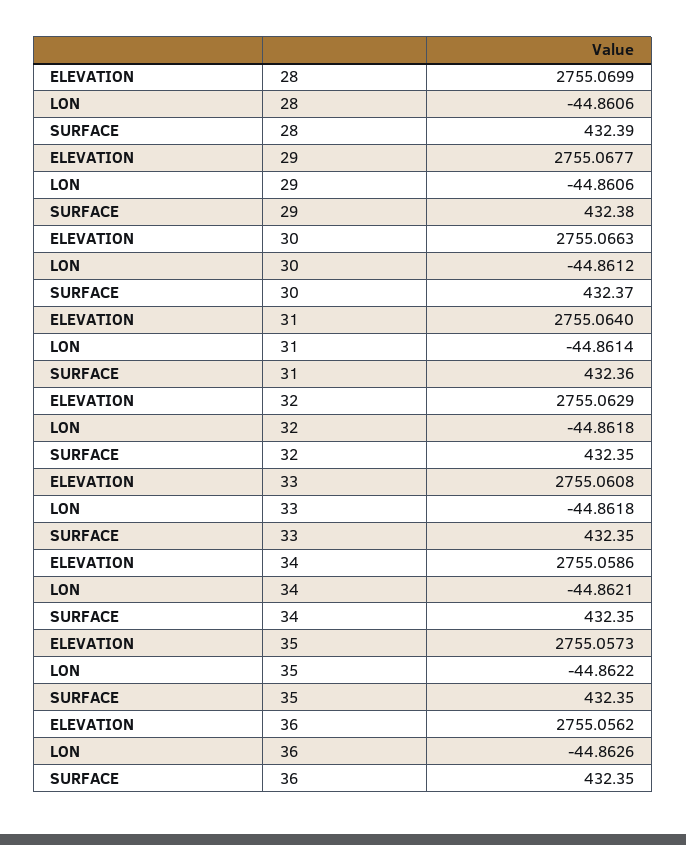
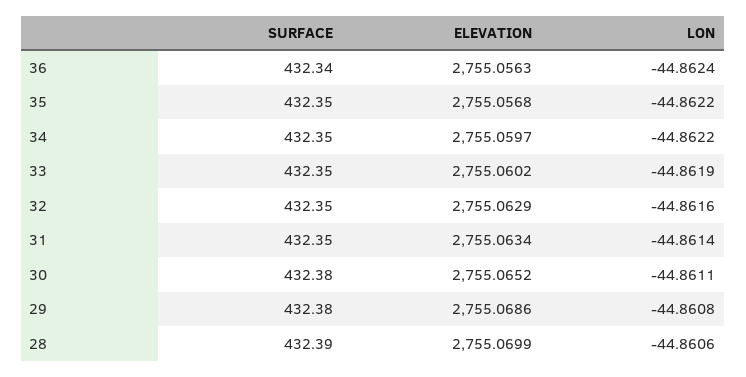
ELEVATION, 29: 2755.0677 -> 2755.0686
LON, 29: -44.8606 -> -44.8608
ELEVATION, 30: 2755.0663 -> 2755.0652
LON, 30: -44.8612 -> -44.8611
SURFACE, 30: 432.37 -> 432.38
ELEVATION, 31: 2755.064 -> 2755.0634
SURFACE, 31: 432.36 -> 432.35
LON, 32: -44.8618 -> -44.8616
ELEVATION, 33: 2755.0608 -> 2755.0602
LON, 33: -44.8618 -> -44.8619
ELEVATION, 34: 2755.0586 -> 2755.0597
LON, 34: -44.8621 -> -44.8622
ELEVATION, 35: 2755.0573 -> 2755.0568
ELEVATION, 36: 2755.0562 -> 2755.0563
LON, 36: -44.8626 -> -44.8624
SURFACE, 36: 432.35 -> 432.34

